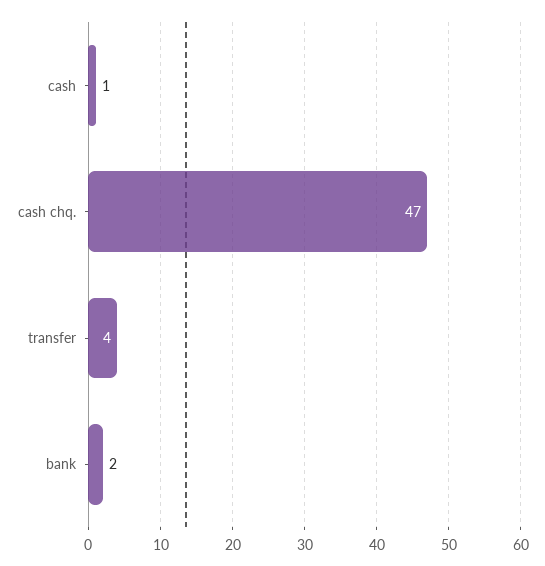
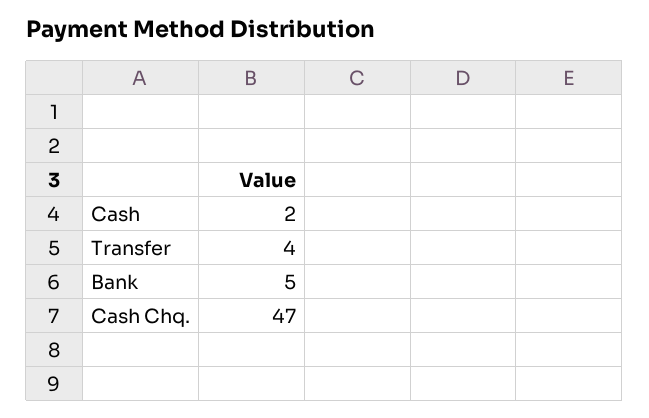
cash: 1 -> 2
bank: 2 -> 5

